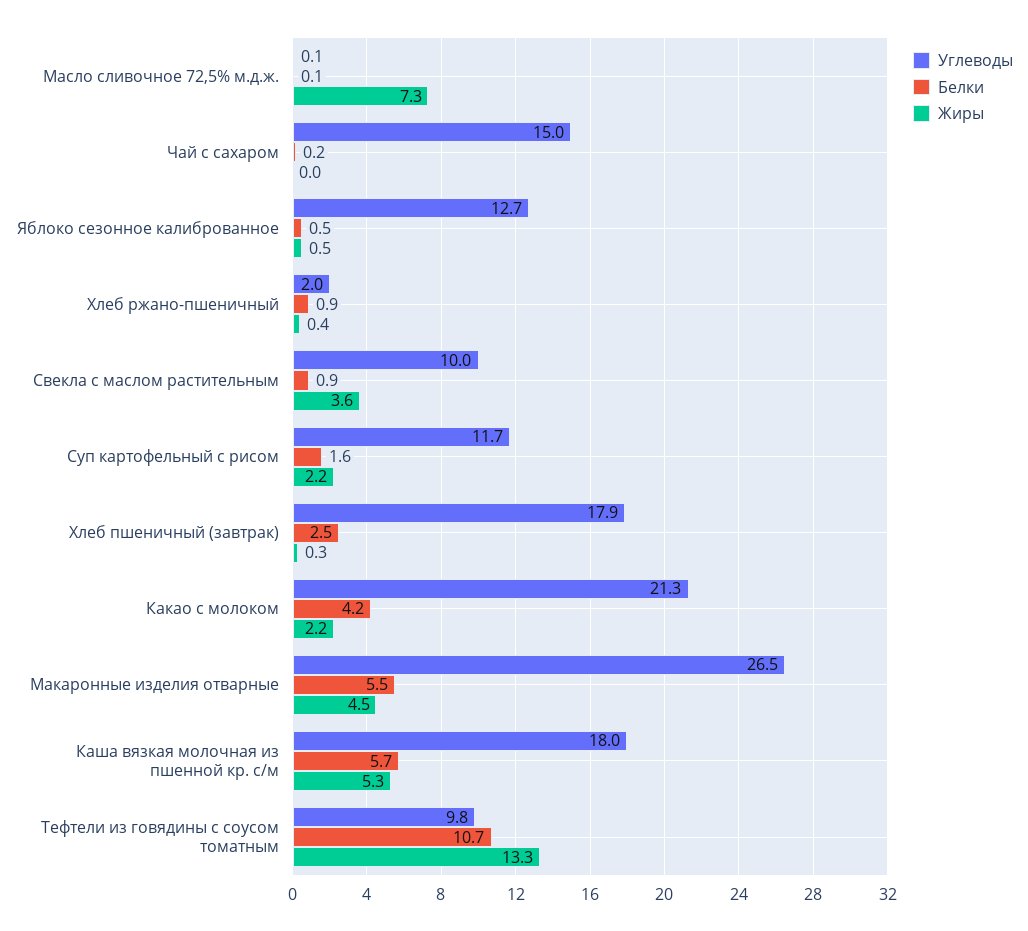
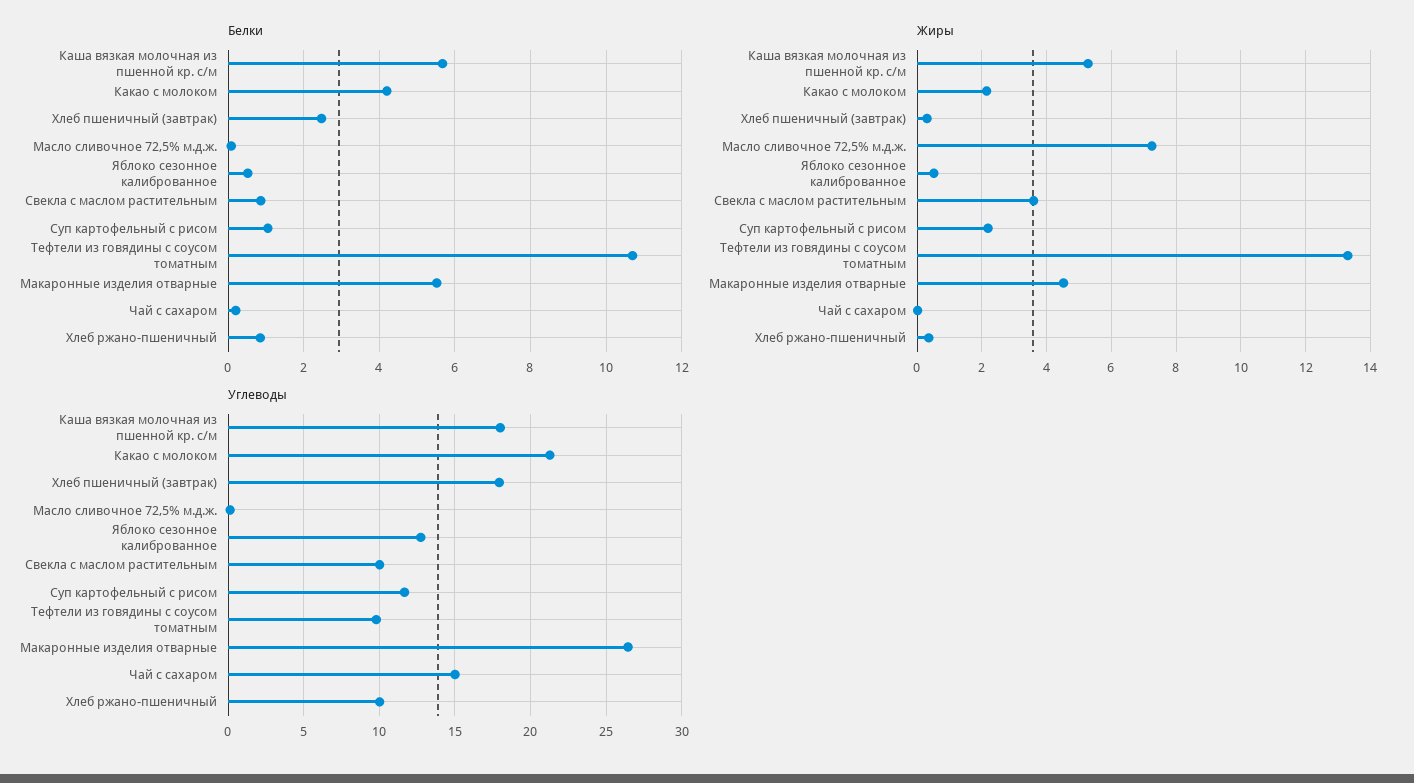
Углеводы, Хлеб ржано-пшеничный: 2 -> 10
Белки, Суп картофельный с рисом: 1.6 -> 1

